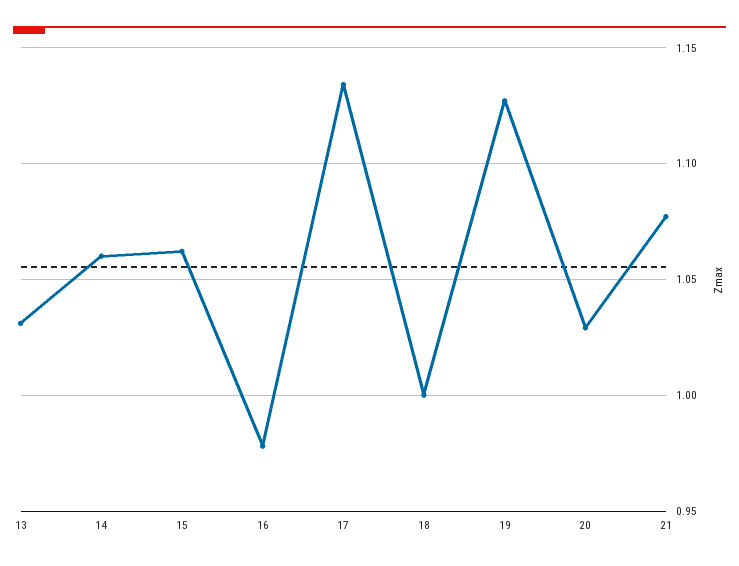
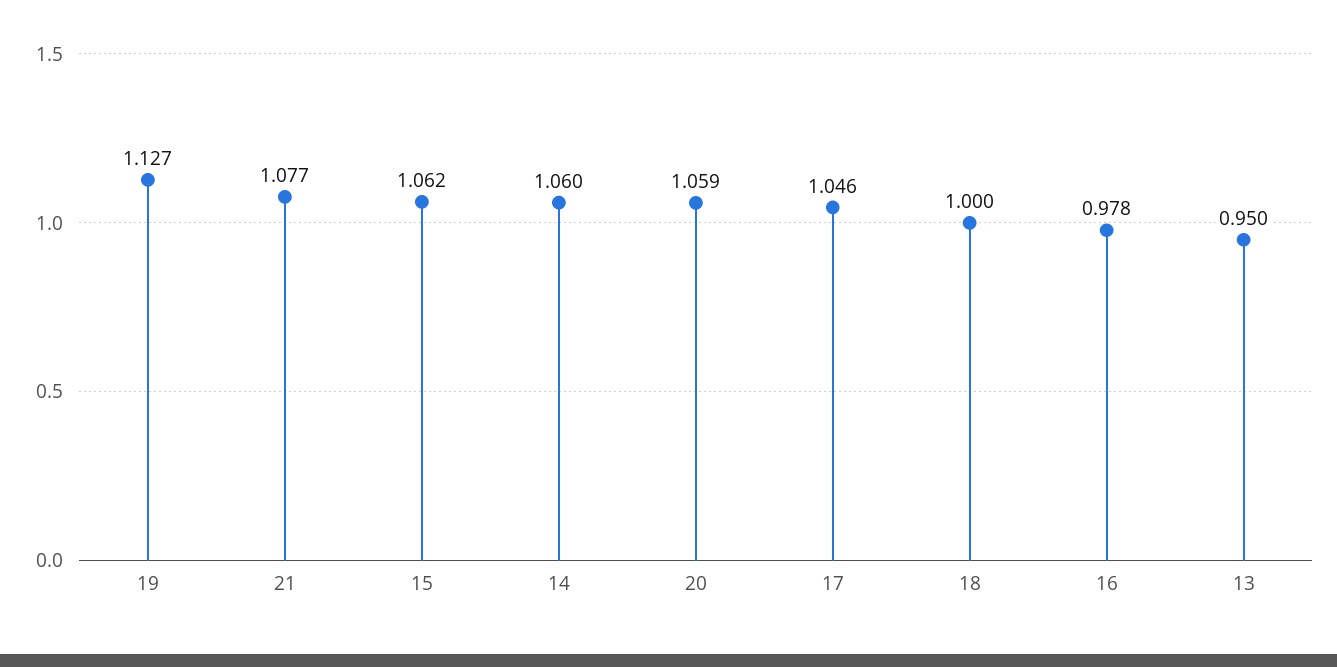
13: 1.03 -> 0.95
17: 1.135 -> 1.046
20: 1.03 -> 1.059

